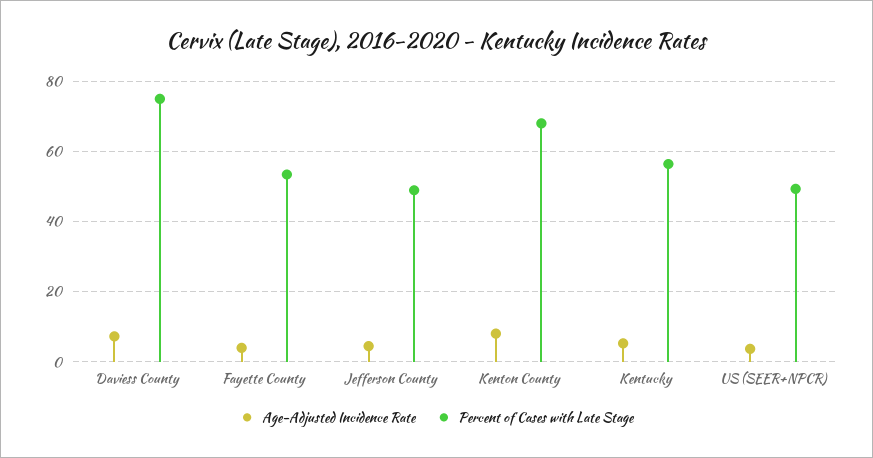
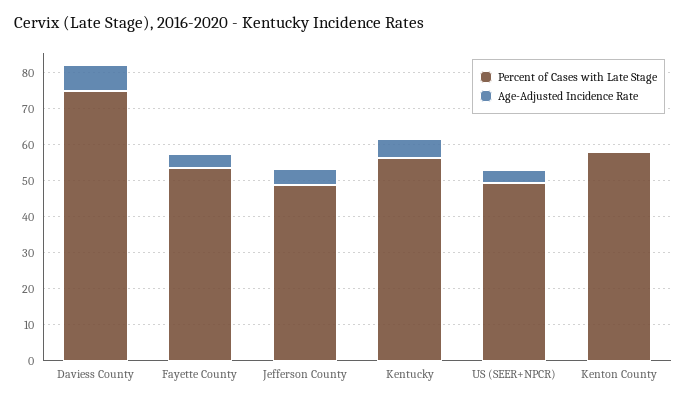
Age-Adjusted Incidence Rate, Kenton County: 8 -> 0
Percent of Cases with Late Stage, Kenton County: 68 -> 57.5

